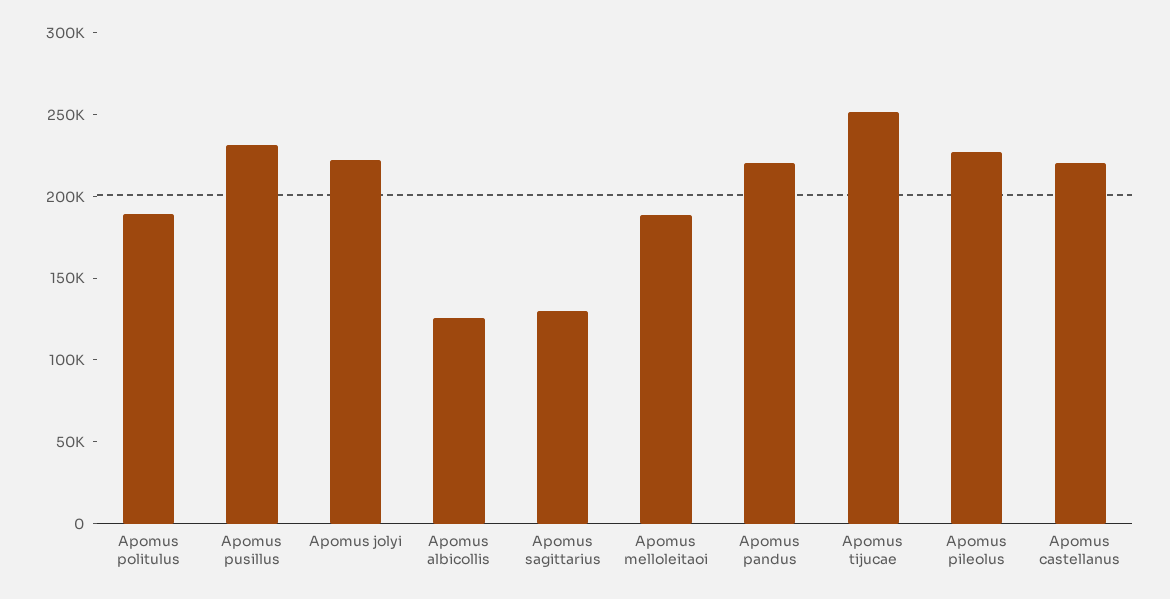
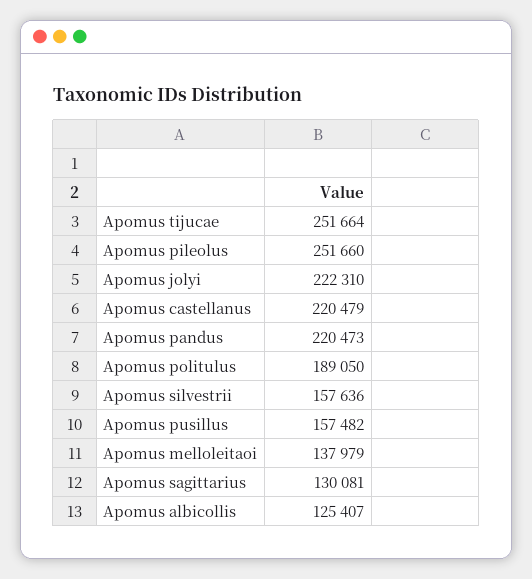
Apomus pusillus: 230000 -> 157482
Apomus melloleitaoi: 190000 -> 137979
Apomus pileolus: 230000 -> 251660
Apomus silvestrii: none -> 157636

